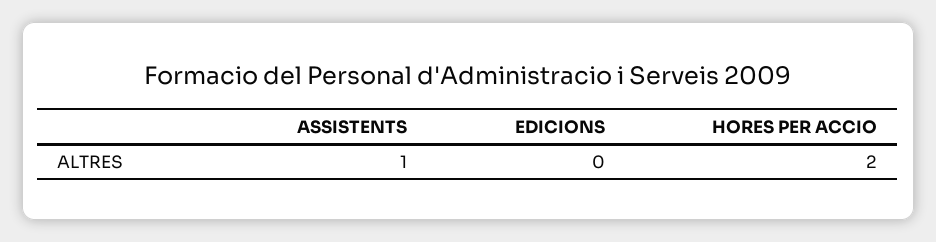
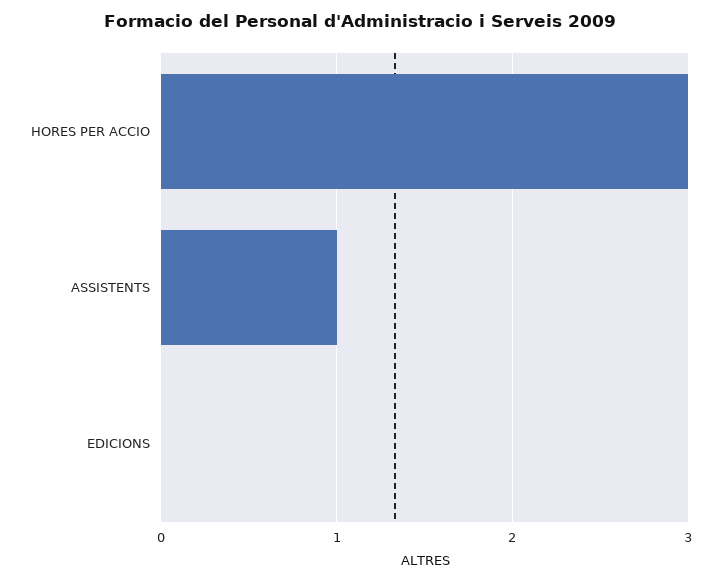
HORES PER ACCIO: 2 -> 3

